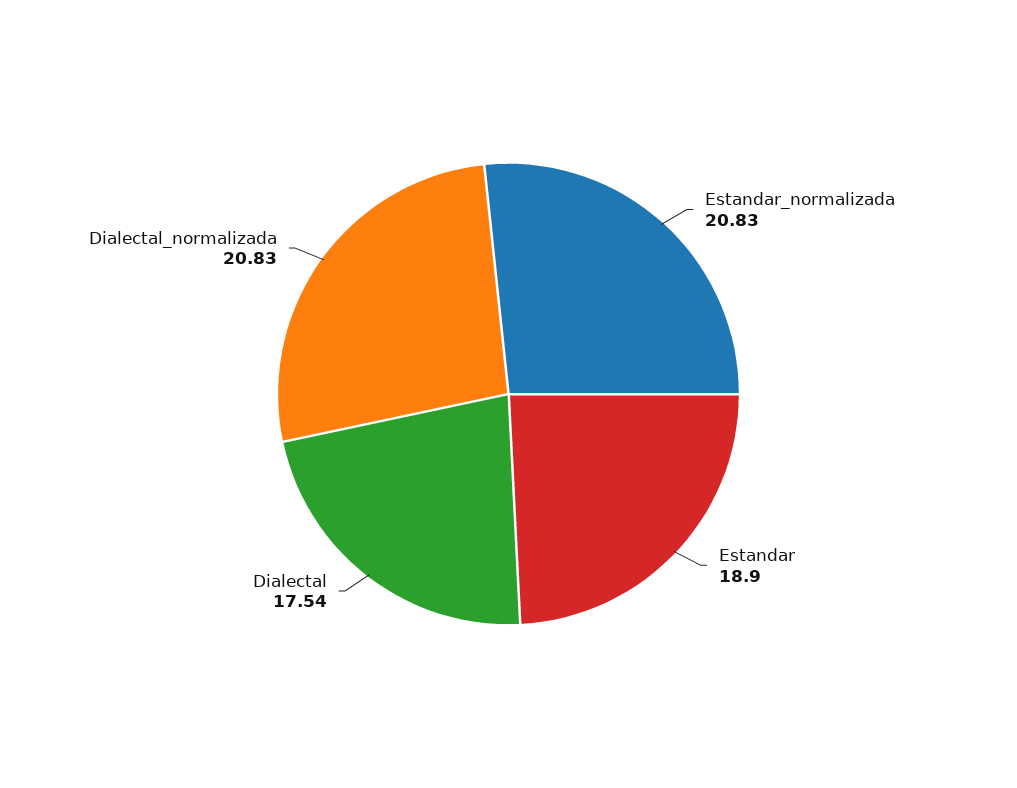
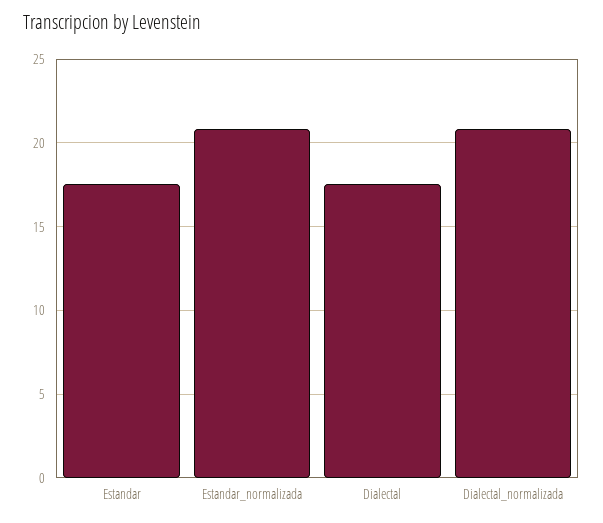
Estandar: 18.9 -> 17.5

